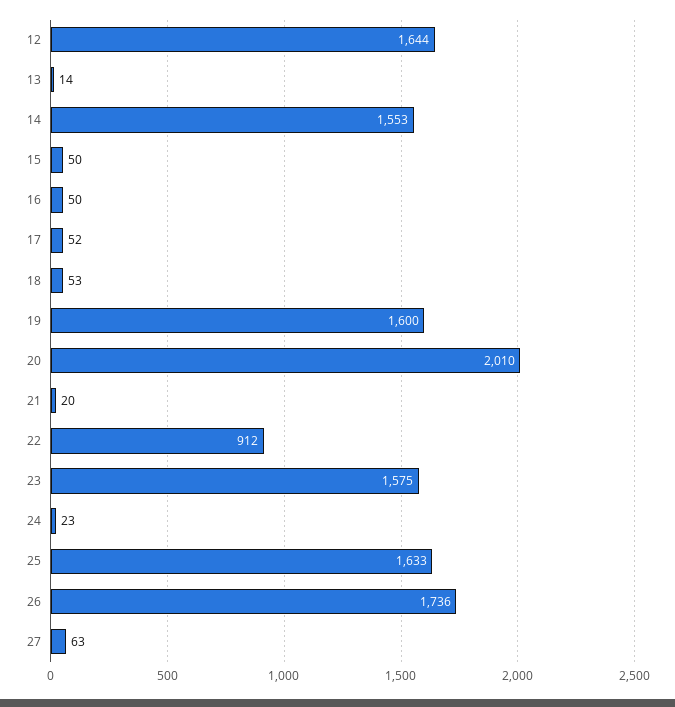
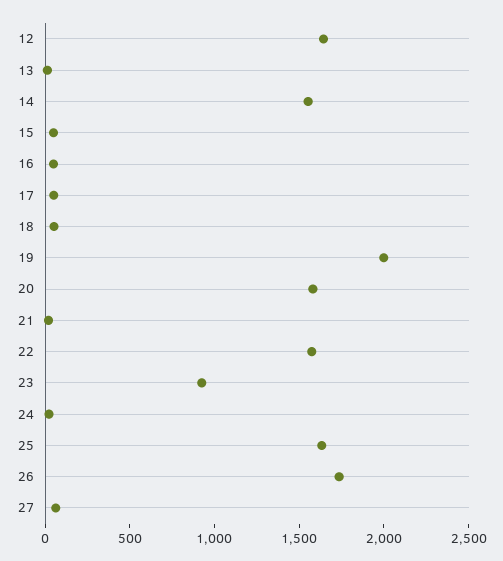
19: 1600 -> 2000
20: 2010 -> 1600
22: 912 -> 1600
23: 1575 -> 900

